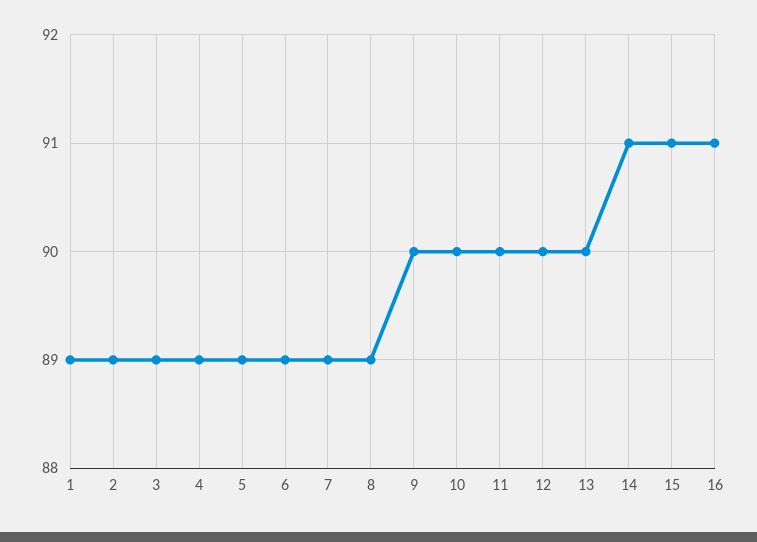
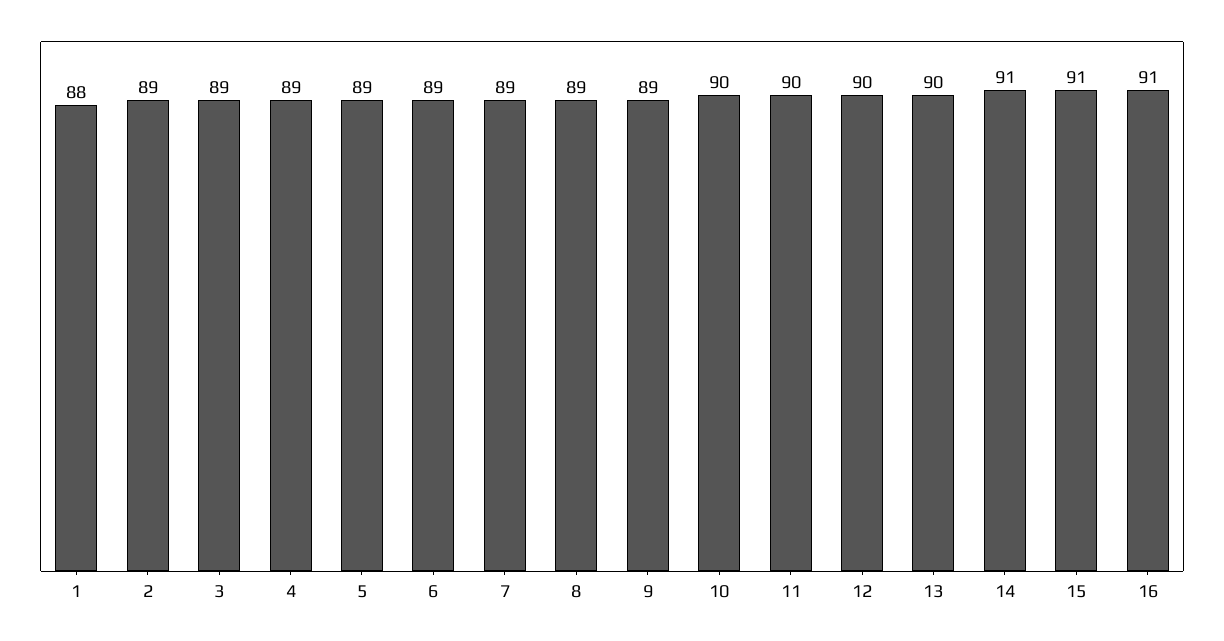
1: 89 -> 88
9: 90 -> 89

